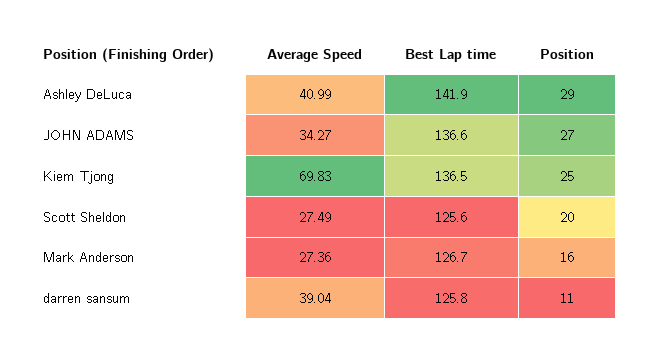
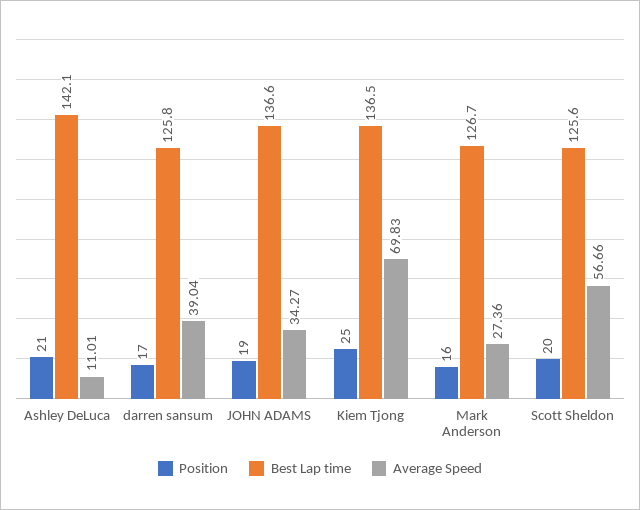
Average Speed, Ashley DeLuca: 40.99 -> 11.01
Best Lap time, Ashley DeLuca: 141.9 -> 142.1
Position, Ashley DeLuca: 29 -> 21
Position, JOHN ADAMS: 27 -> 19
Average Speed, Scott Sheldon: 27.49 -> 56.66
Position, darren sansum: 11 -> 17

